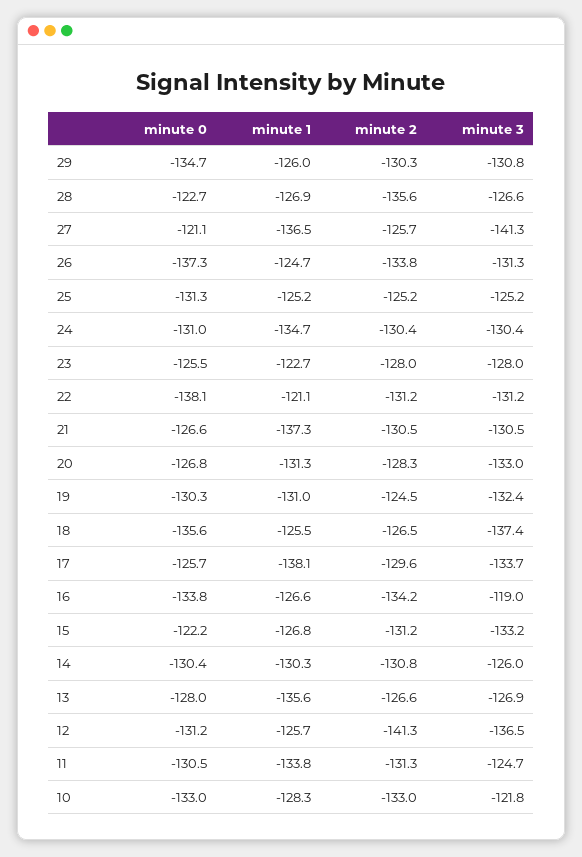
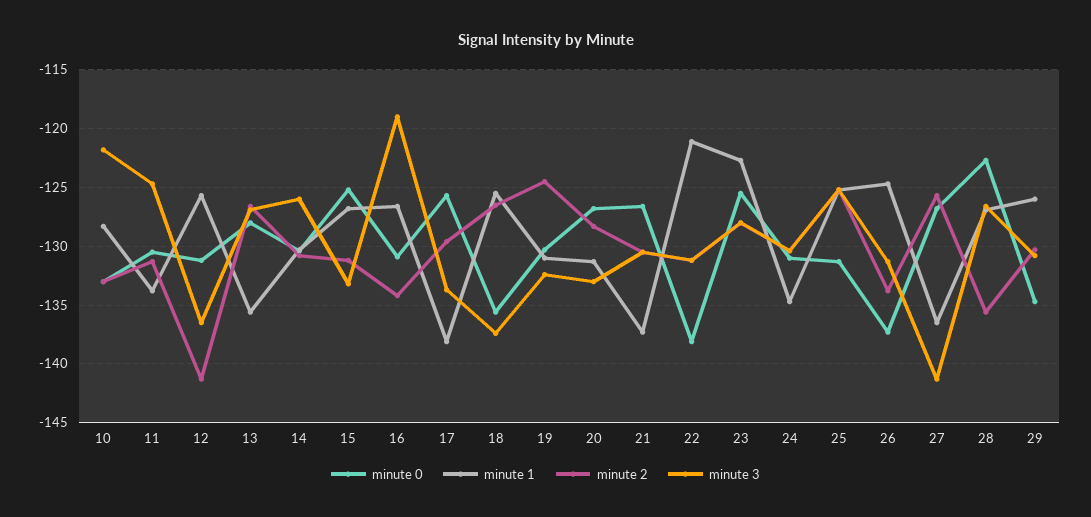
minute 0, 27: -121.1 -> -127
minute 0, 16: -133.8 -> -131
minute 0, 15: -122.2 -> -125

